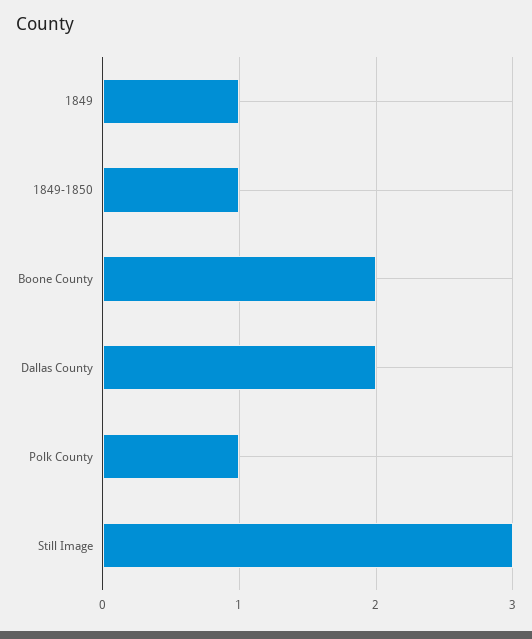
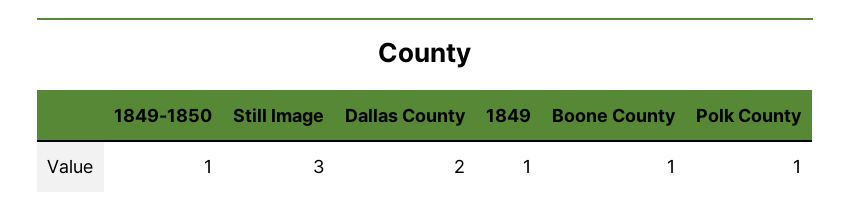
Boone County: 2 -> 1

